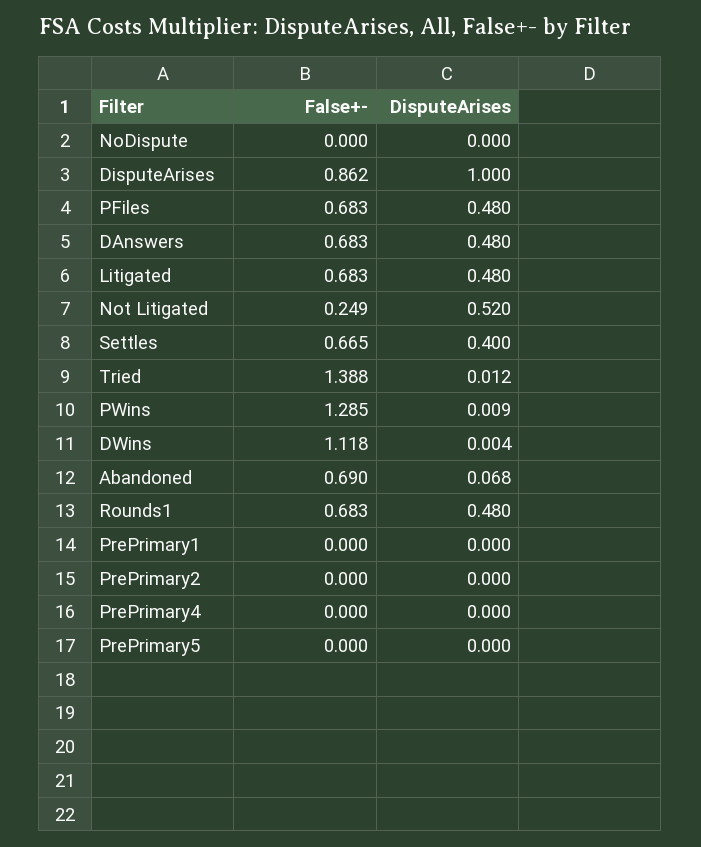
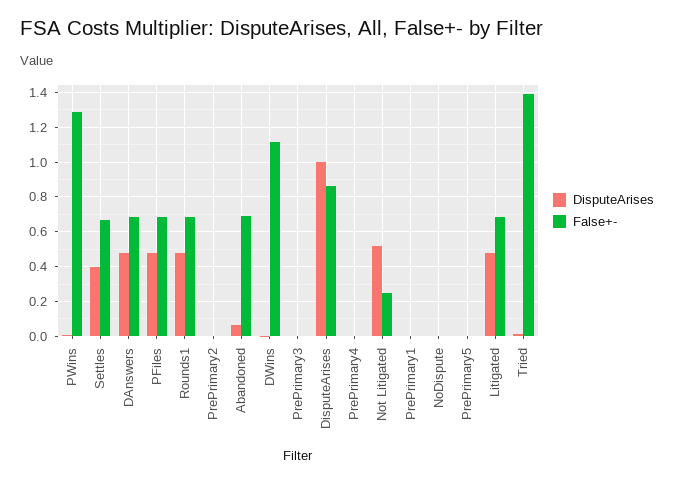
DisputeArises, PrePrimary3: none -> 0
False+-, PrePrimary3: none -> 0

